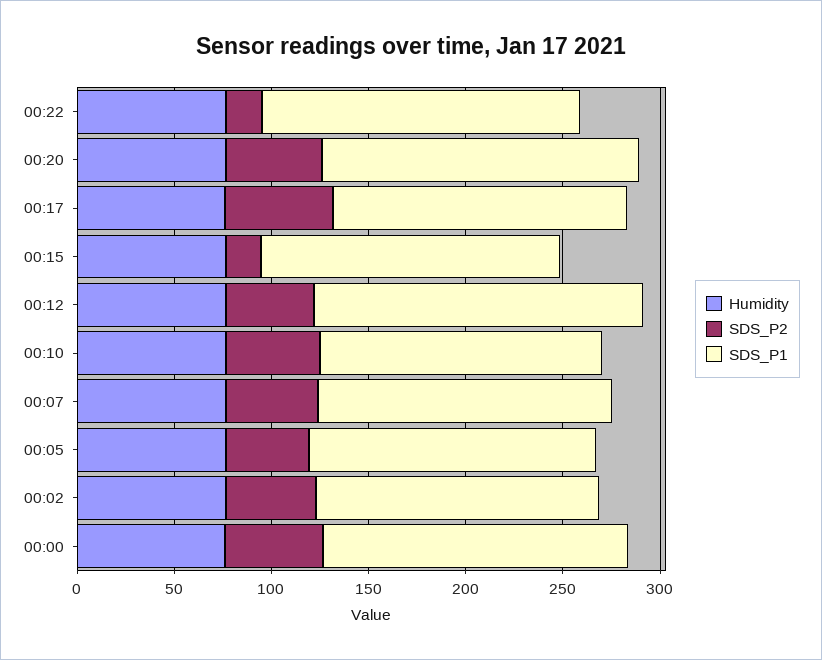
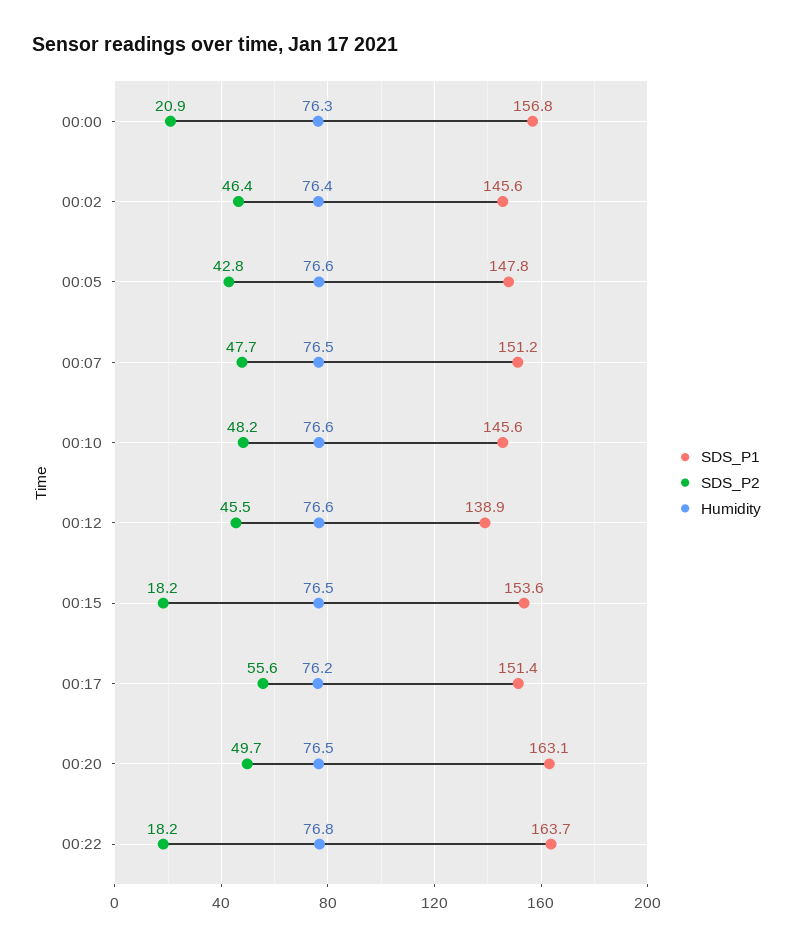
SDS_P1, 00:12: 170 -> 138.9
SDS_P2, 00:00: 50 -> 20.9

